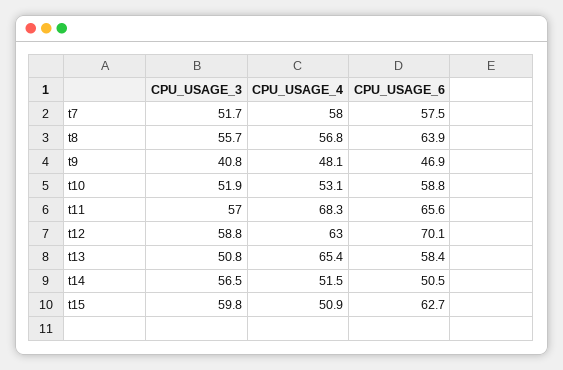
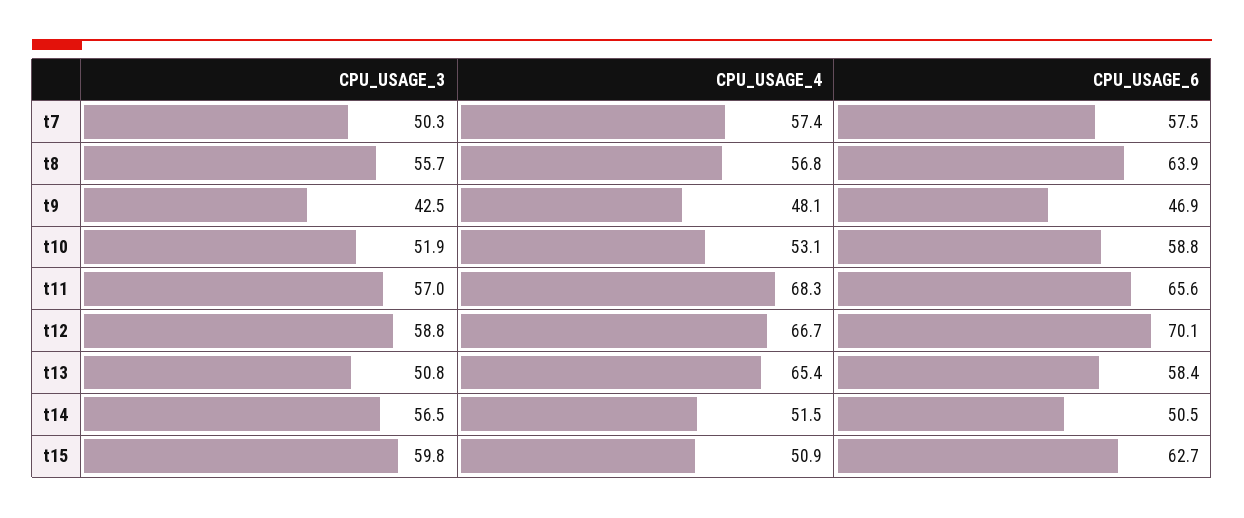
CPU_USAGE_3, t7: 51.7 -> 50.3
CPU_USAGE_4, t7: 58 -> 57.4
CPU_USAGE_3, t9: 40.8 -> 42.5
CPU_USAGE_4, t12: 63 -> 66.7

